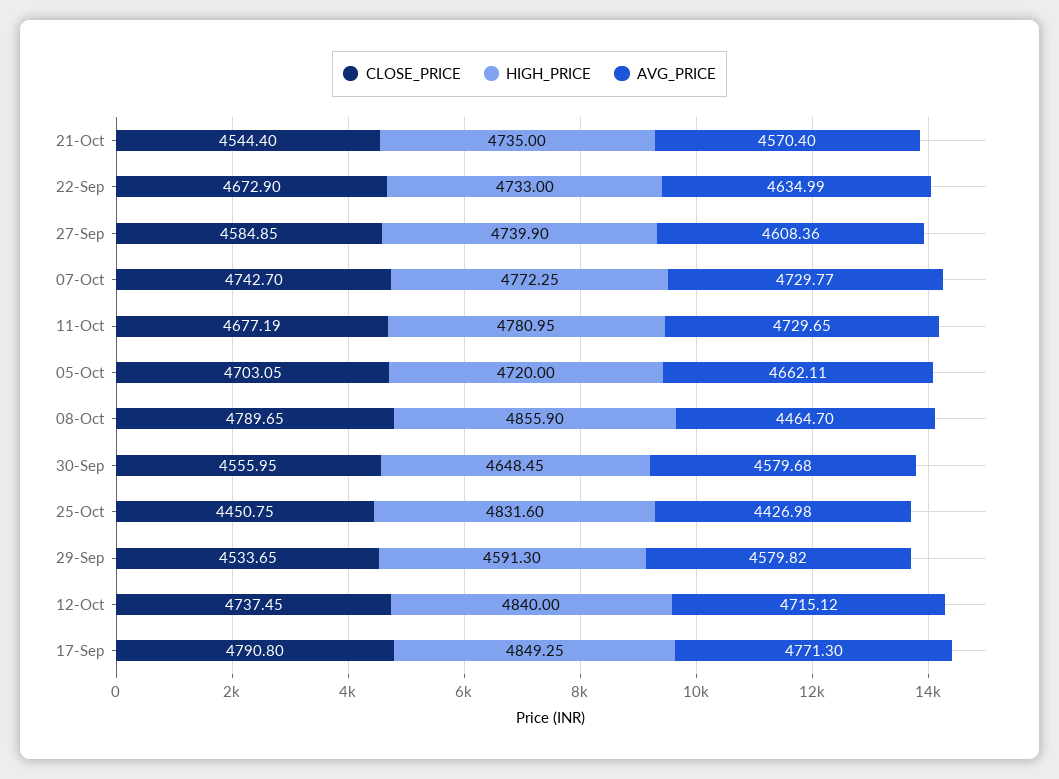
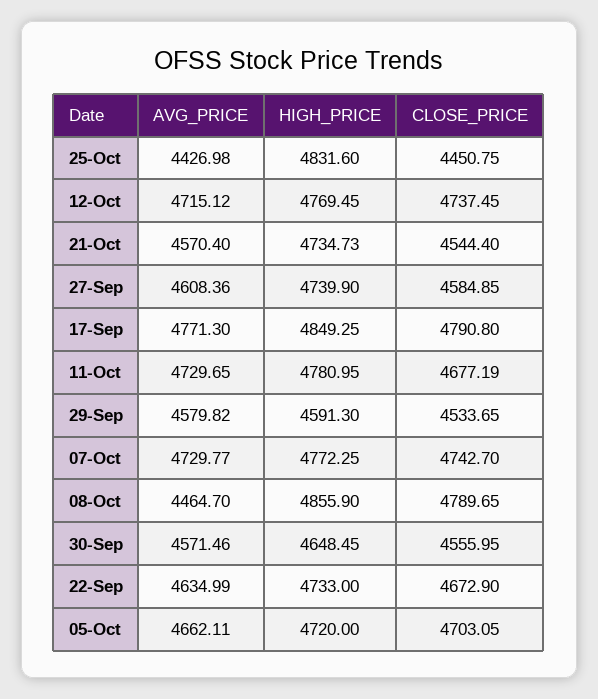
HIGH_PRICE, 21-Oct: 4735 -> 4734.73
AVG_PRICE, 30-Sep: 4579.68 -> 4571.46
HIGH_PRICE, 12-Oct: 4840 -> 4769.45

